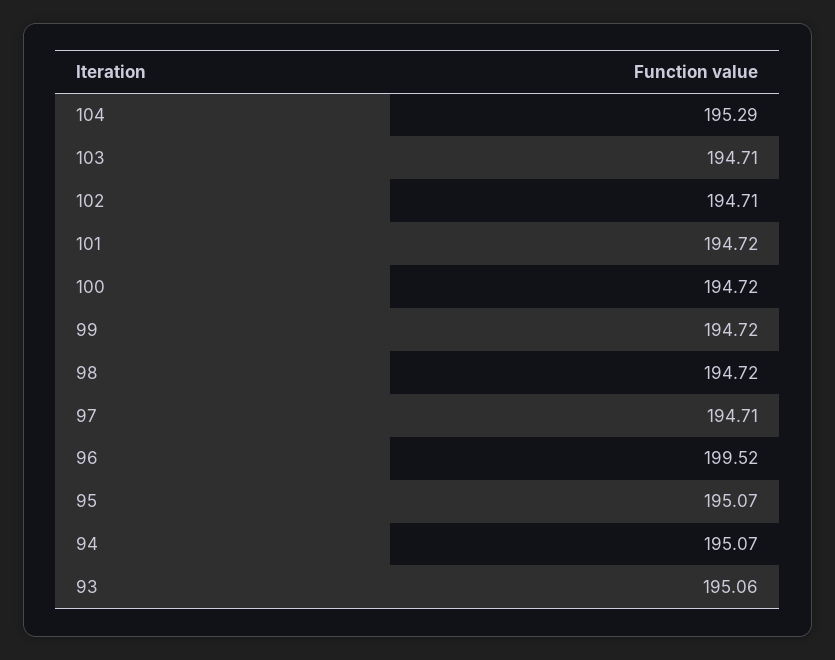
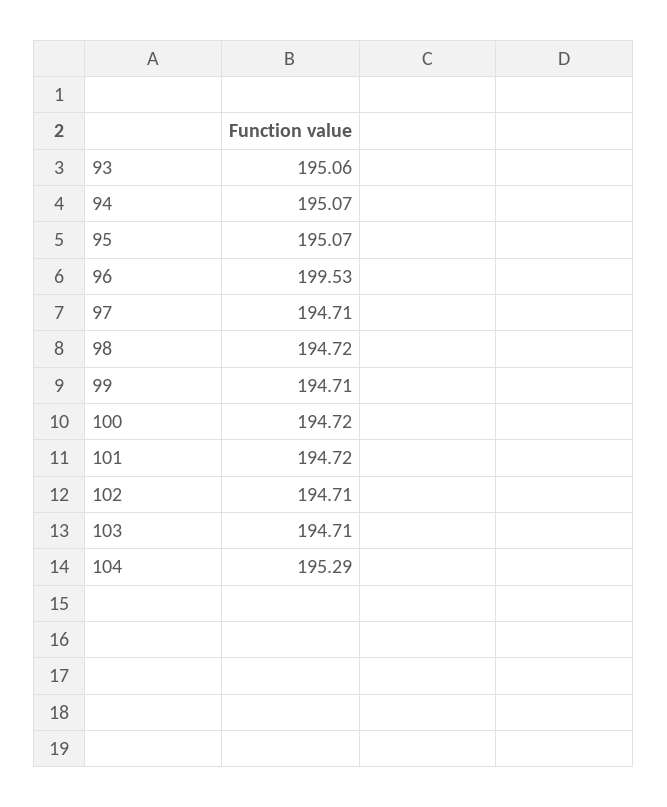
99: 194.72 -> 194.71
96: 199.52 -> 199.53

